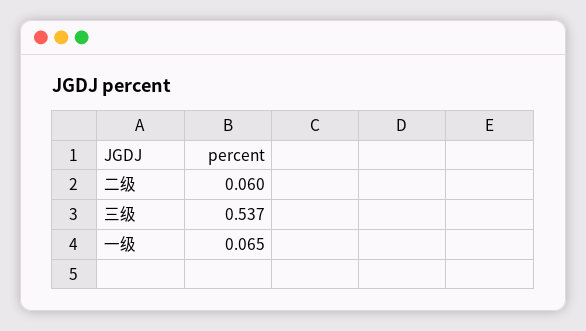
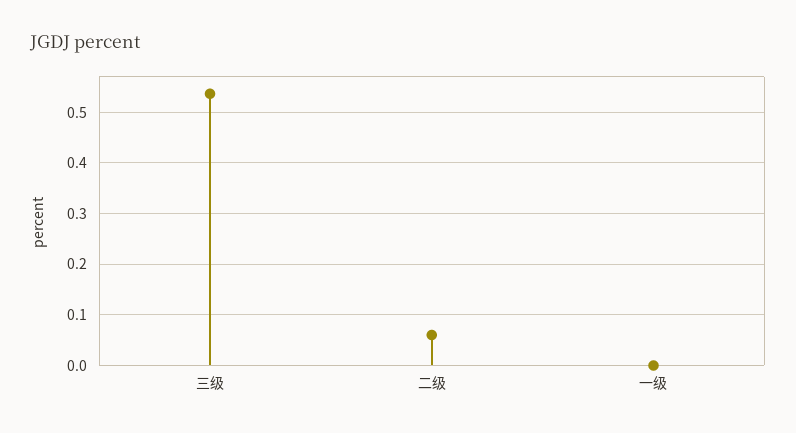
一级: 0.065 -> 0

